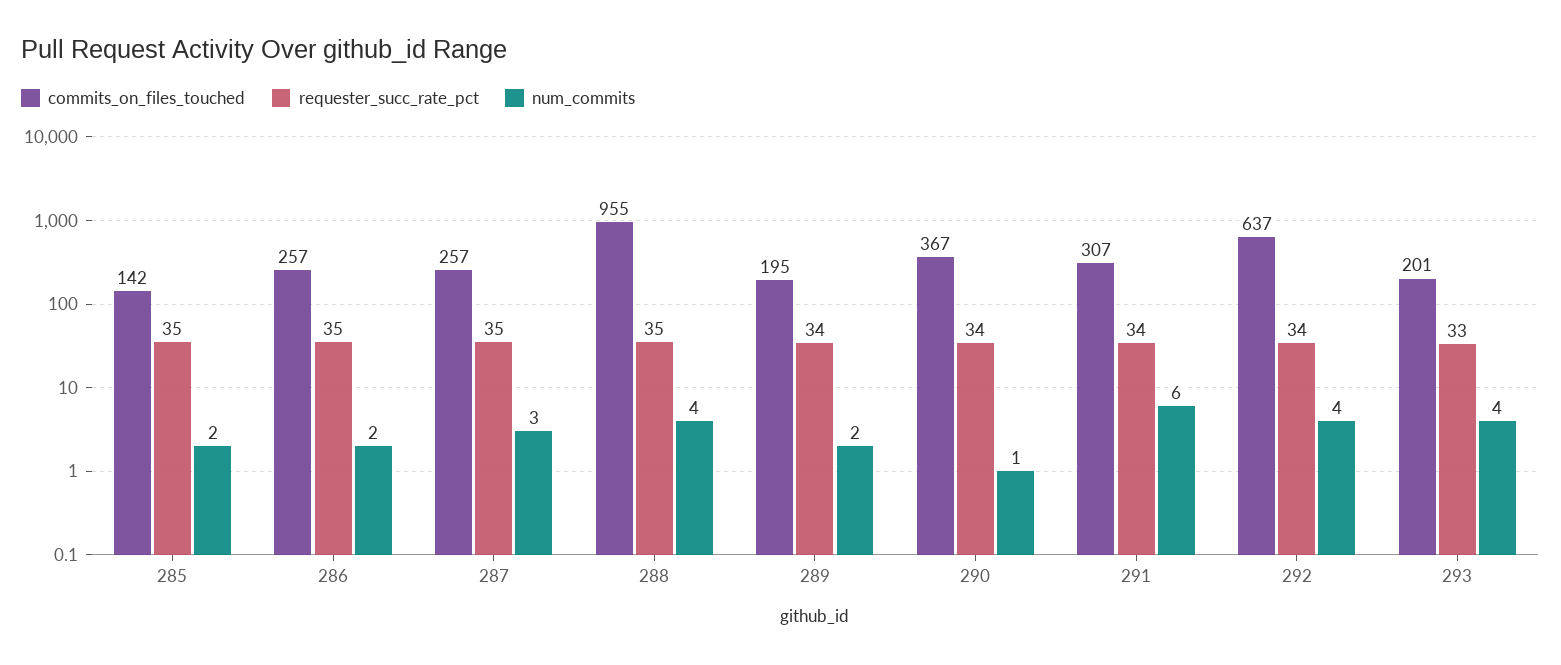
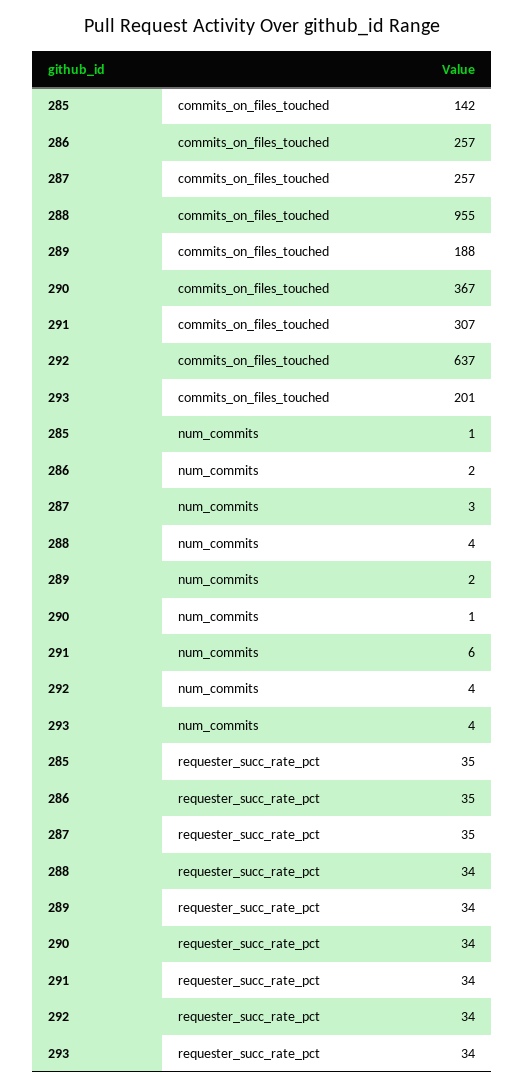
num_commits, 285: 2 -> 1
requester_succ_rate_pct, 288: 35 -> 34
commits_on_files_touched, 289: 195 -> 188
requester_succ_rate_pct, 293: 33 -> 34

